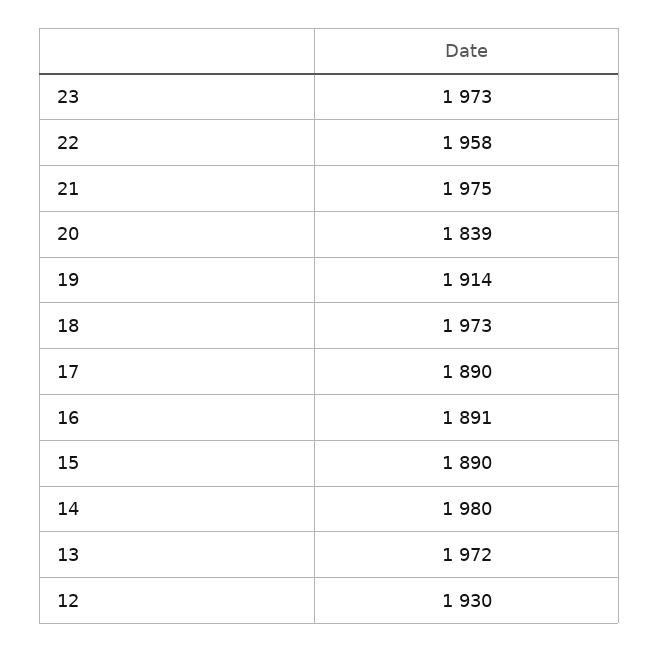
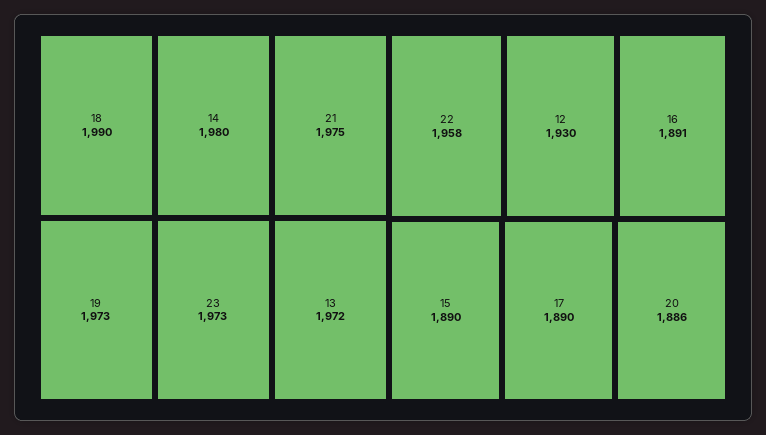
20: 1839 -> 1886
19: 1914 -> 1973
18: 1973 -> 1990

